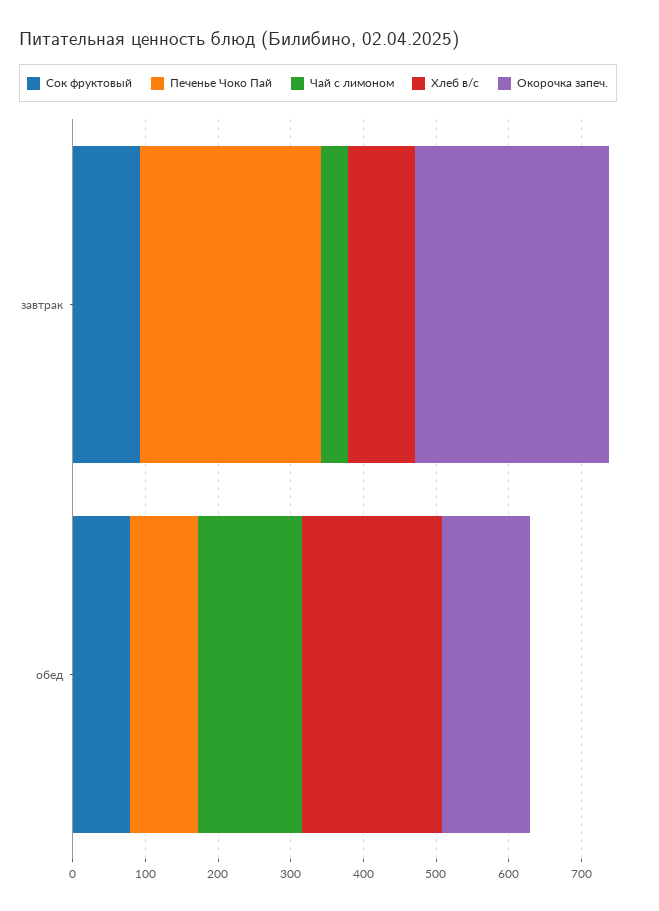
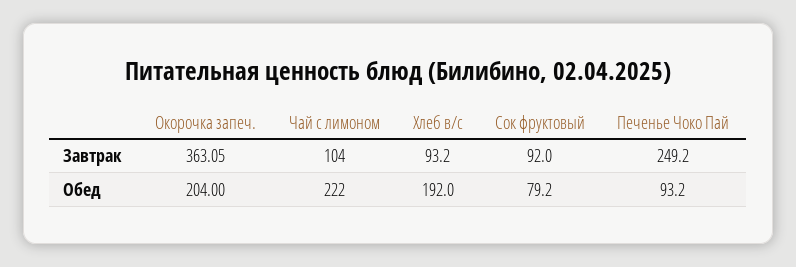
Чай с лимоном, завтрак: 40 -> 104
Окорочка запеч., завтрак: 260 -> 363.05
Чай с лимоном, обед: 140 -> 222
Окорочка запеч., обед: 120 -> 204

